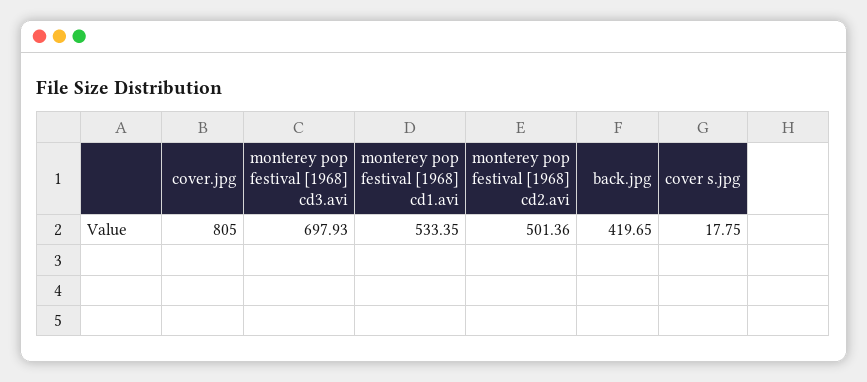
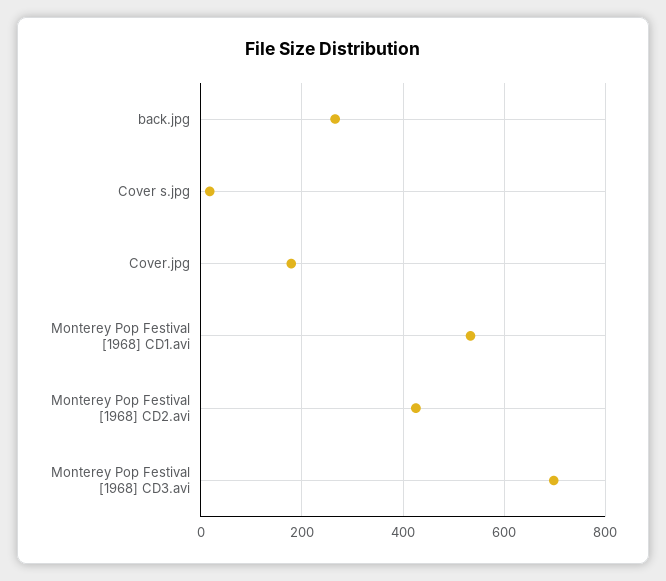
cover.jpg: 805 -> 180
monterey pop festival [1968] cd2.avi: 501.36 -> 420
back.jpg: 419.65 -> 260

